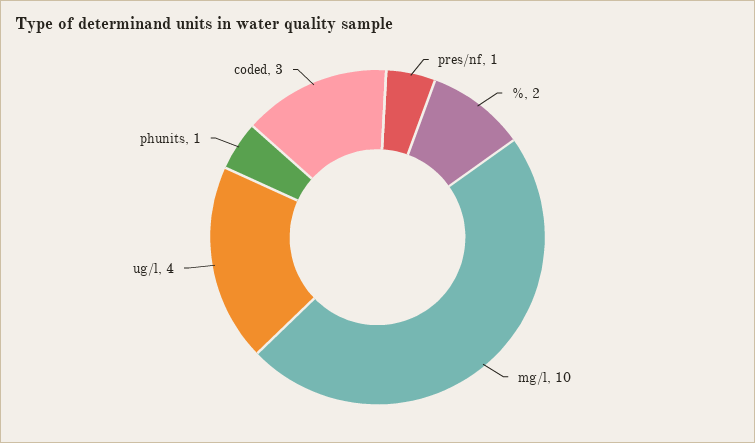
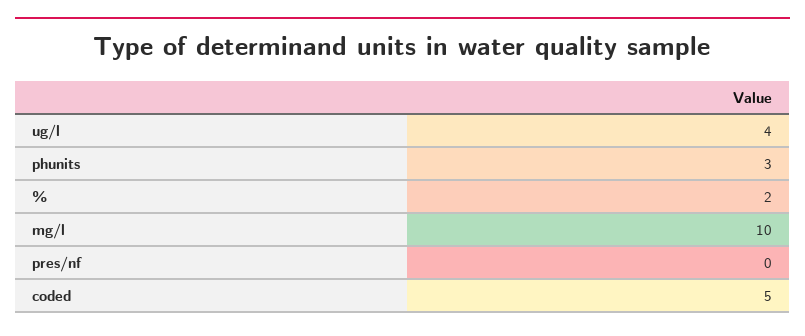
pres/nf: 1 -> 0
phunits: 1 -> 3
coded: 3 -> 5

